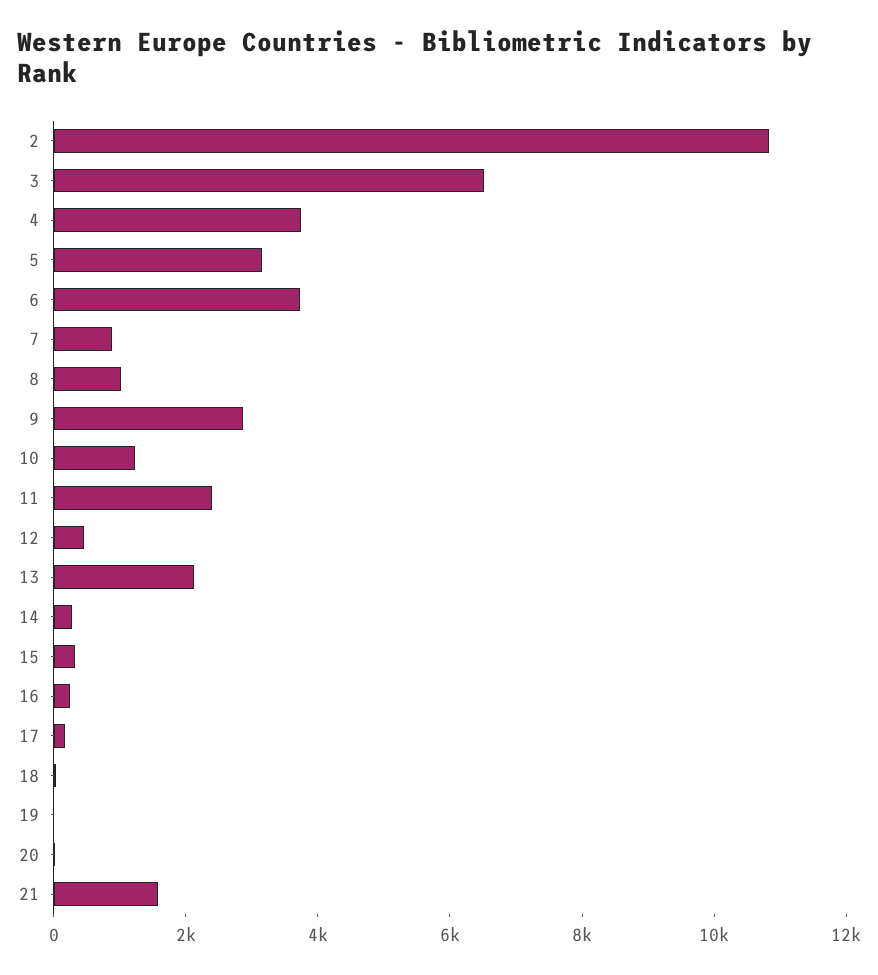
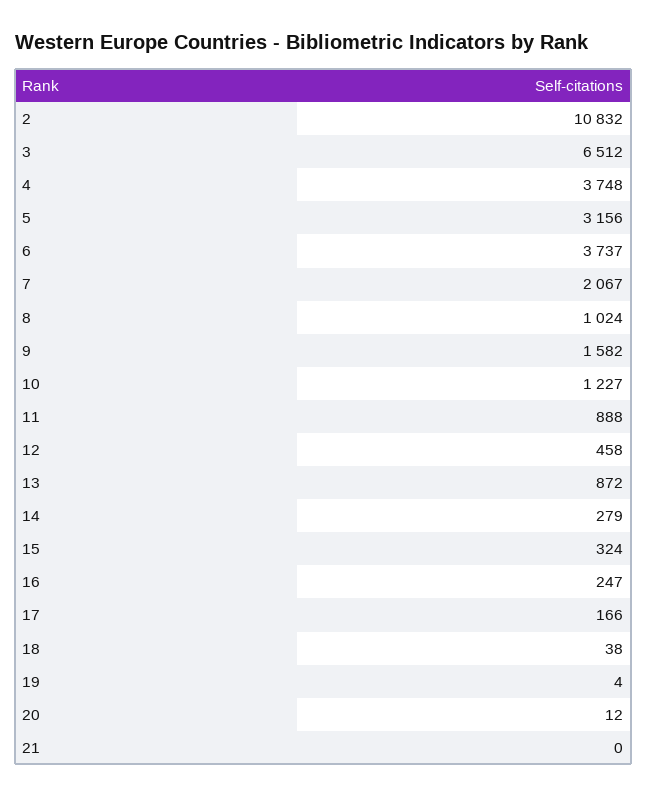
7: 1000 -> 2067
9: 3000 -> 1582
11: 2500 -> 888
13: 2000 -> 872
21: 1500 -> 0

